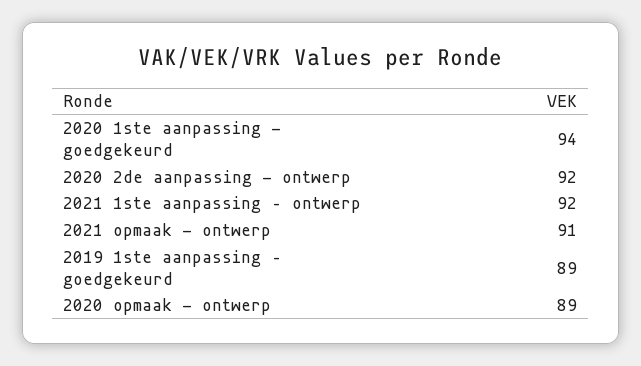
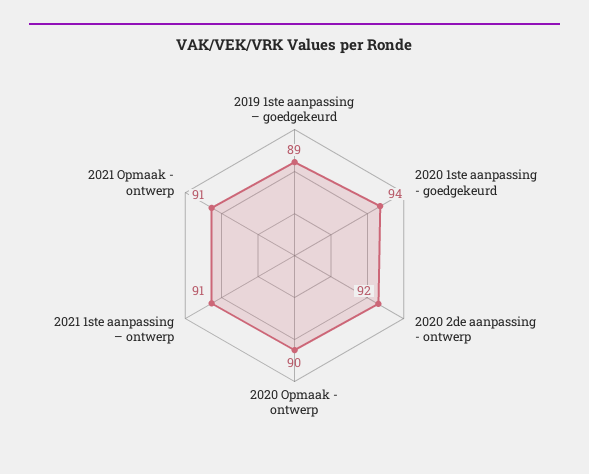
2021 1ste aanpassing – ontwerp: 92 -> 91
2020 opmaak - ontwerp: 89 -> 90

